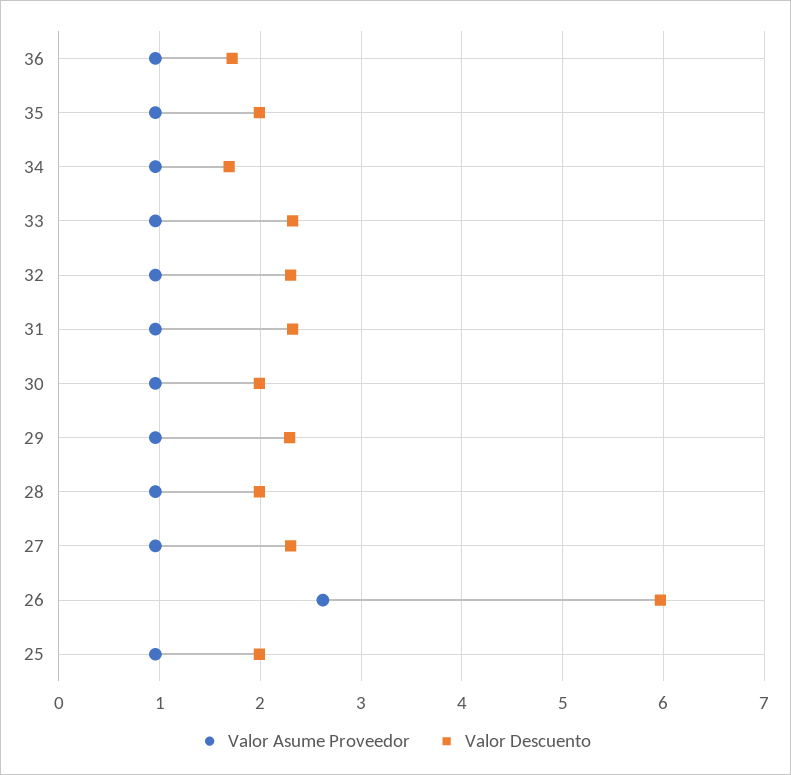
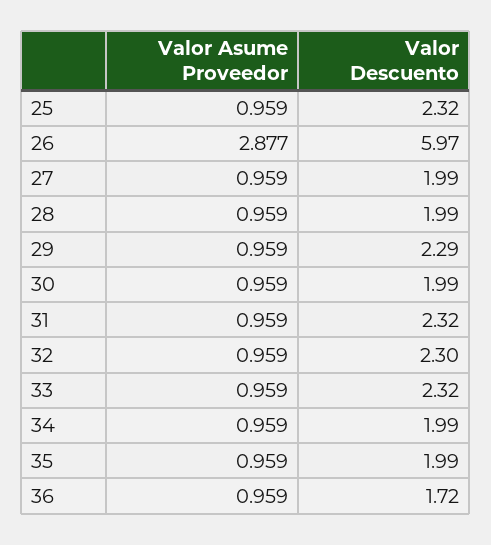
Valor Descuento, 34: 1.7 -> 1.99
Valor Descuento, 27: 2.3 -> 1.99
Valor Asume Proveedor, 26: 2.6 -> 2.877
Valor Descuento, 25: 2 -> 2.32

